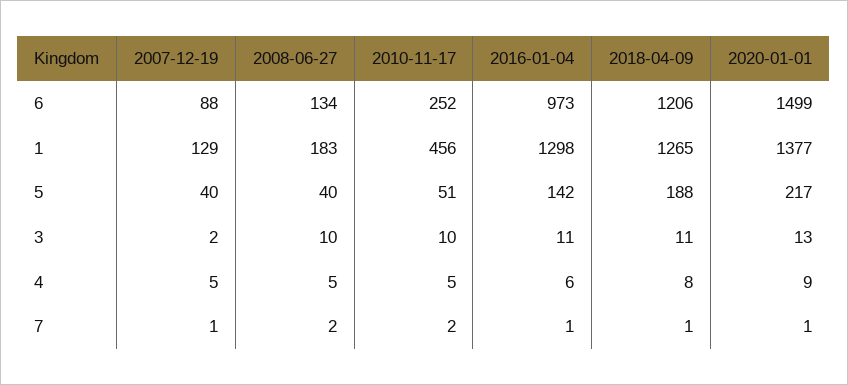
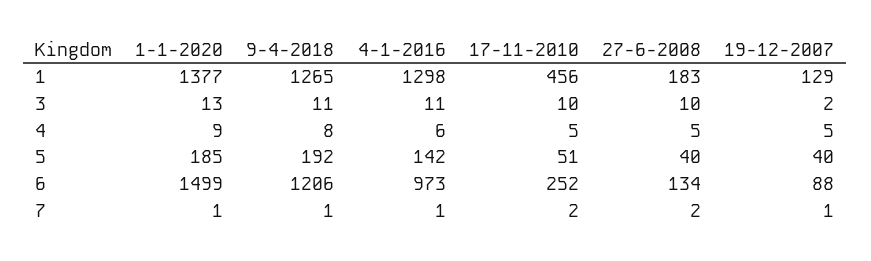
2018-04-09, 5: 188 -> 192
2020-01-01, 5: 217 -> 185

